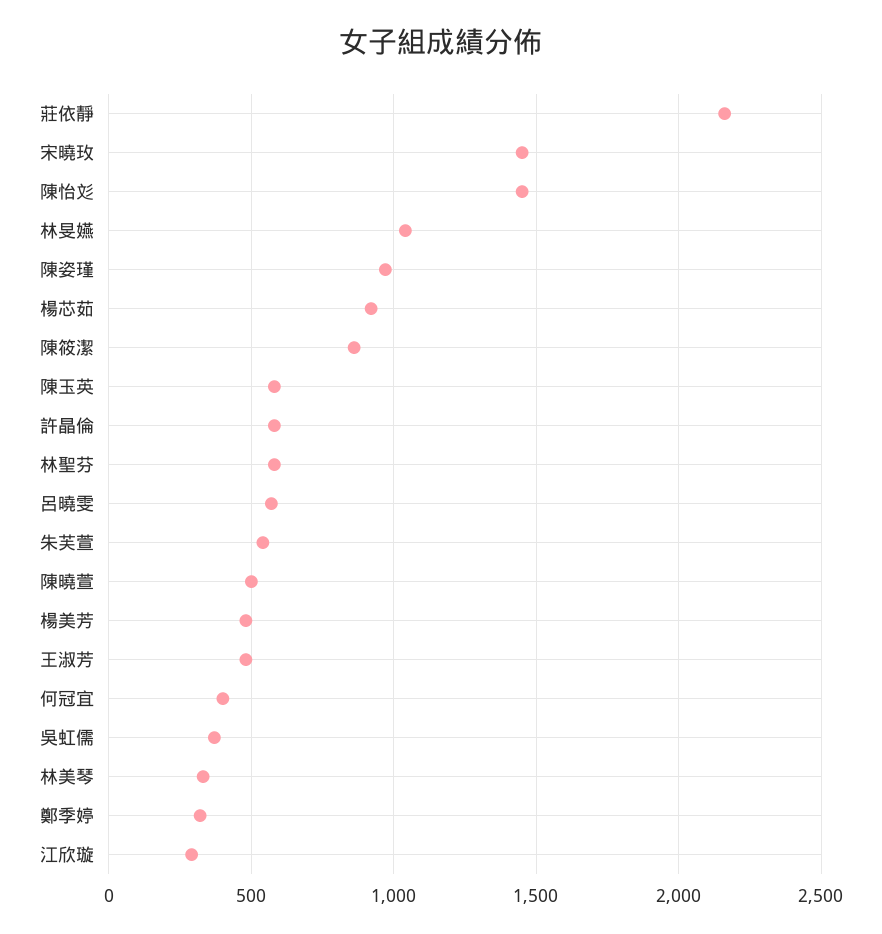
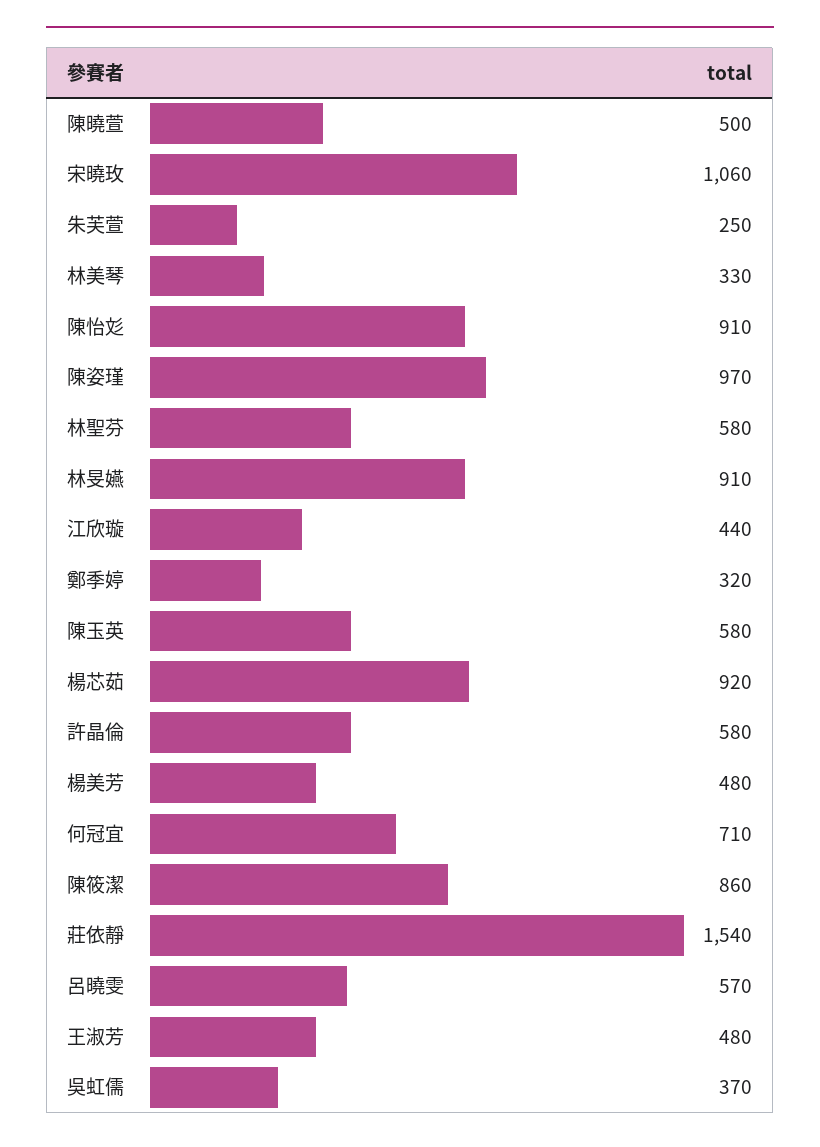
莊依靜: 2150 -> 1540
宋曉玫: 1450 -> 1060
陳怡彣: 1450 -> 910
林旻嬿: 1050 -> 910
朱芙萱: 550 -> 250
何冠宜: 400 -> 710
江欣璇: 300 -> 440

